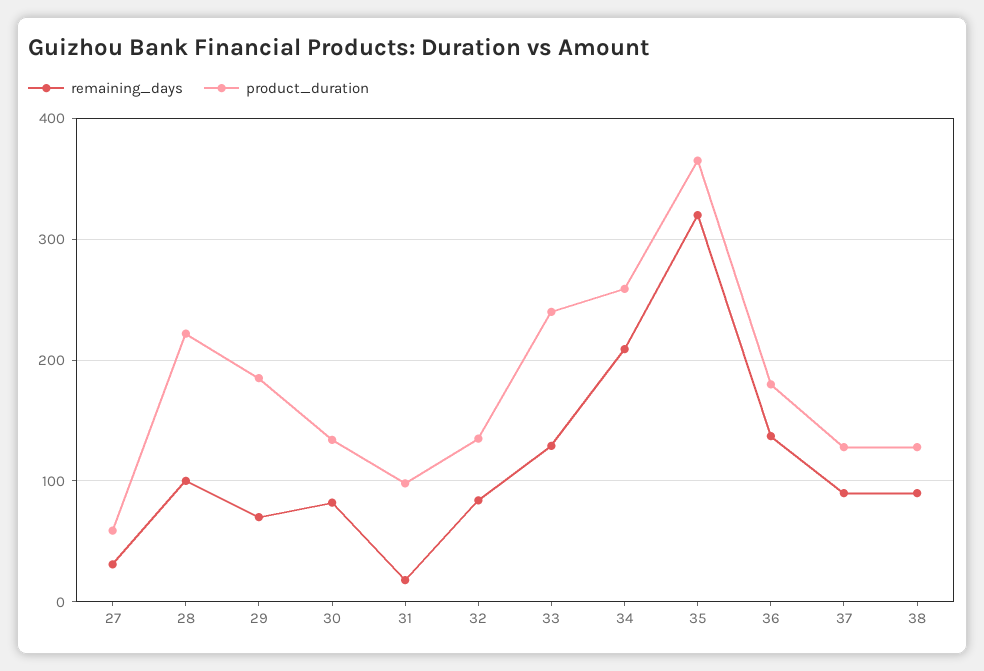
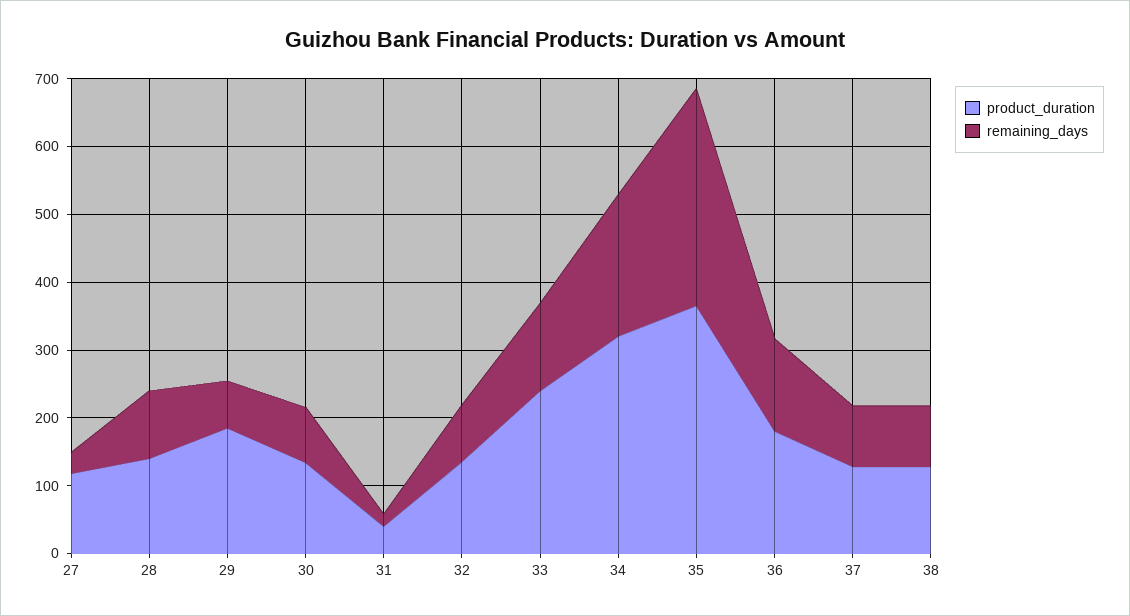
product_duration, 27: 60 -> 120
product_duration, 28: 220 -> 140
product_duration, 31: 100 -> 40
product_duration, 34: 260 -> 320

